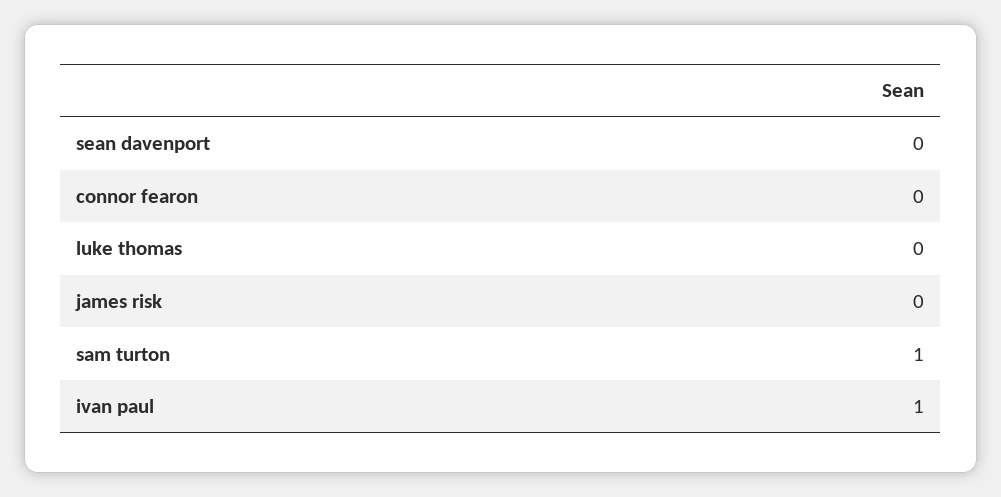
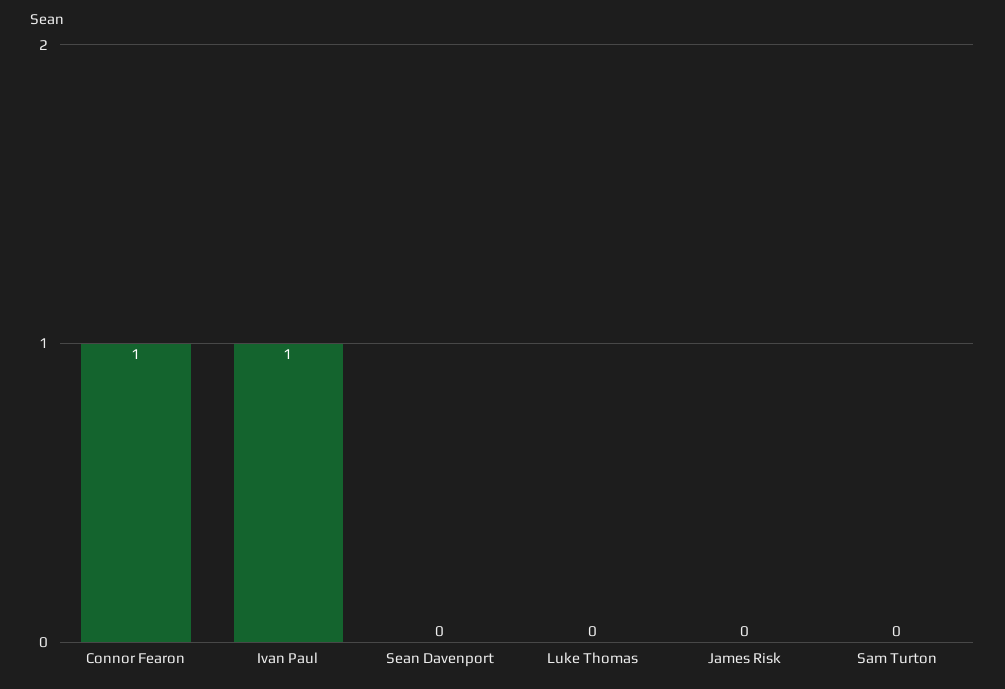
connor fearon: 0 -> 1
sam turton: 1 -> 0

